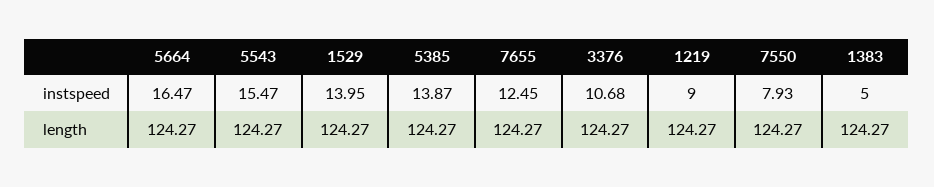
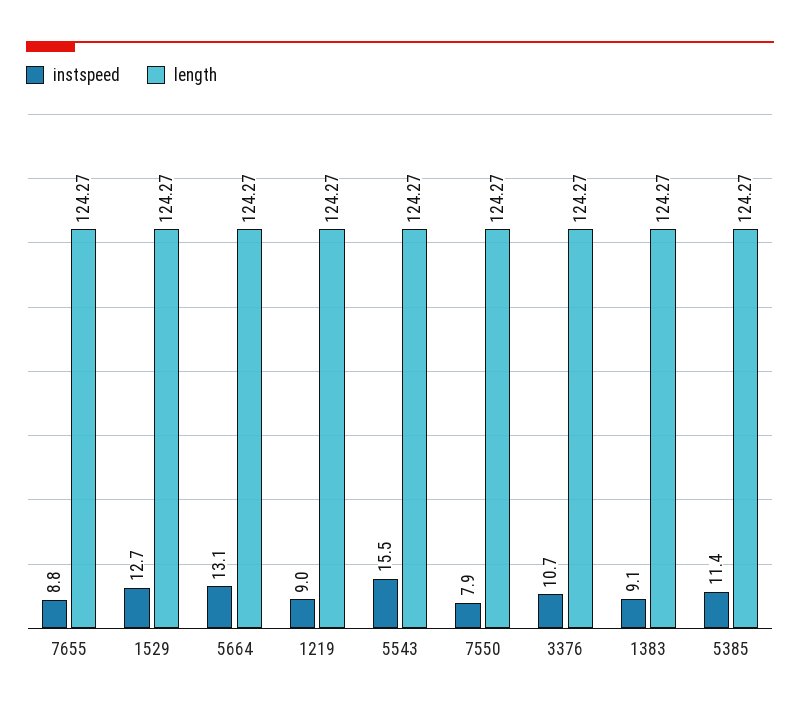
instspeed, 5664: 16.47 -> 13.1
instspeed, 1529: 13.95 -> 12.7
instspeed, 5385: 13.87 -> 11.4
instspeed, 7655: 12.45 -> 8.8
instspeed, 1383: 5 -> 9.1

